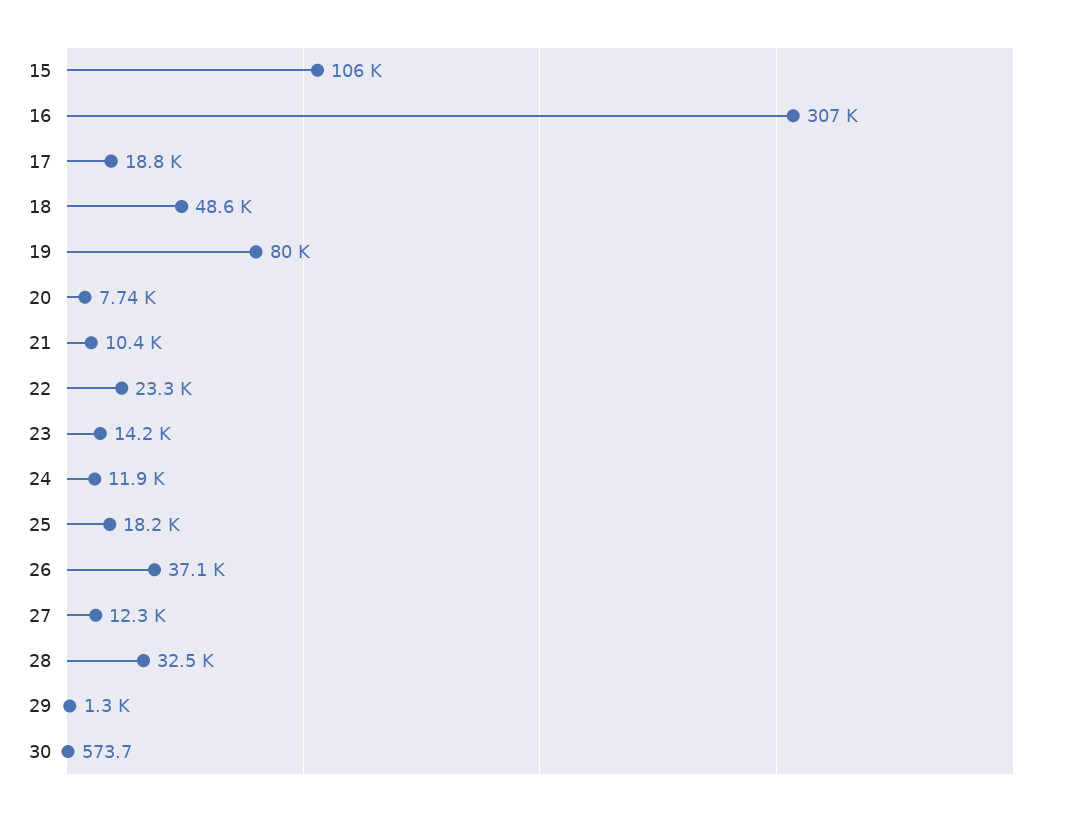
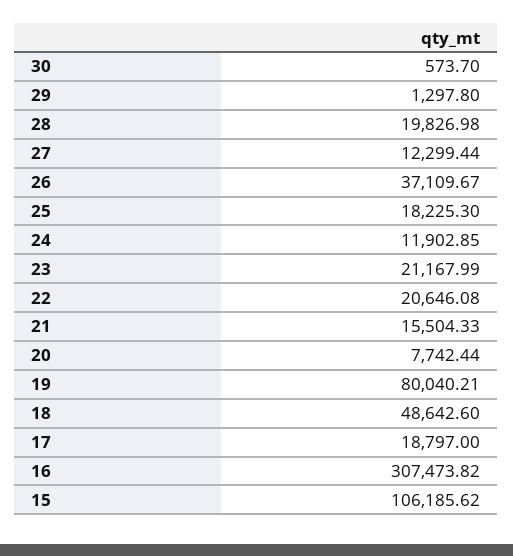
21: 10400 -> 15504.33
22: 23300 -> 20646.08
23: 14200 -> 21167.99
28: 32500 -> 19826.98

